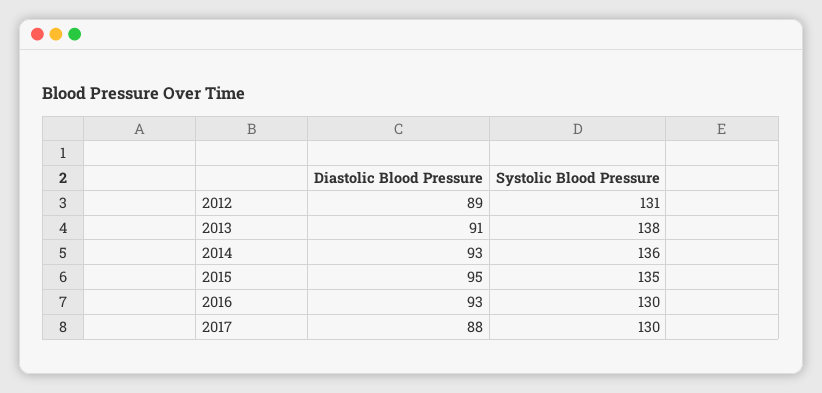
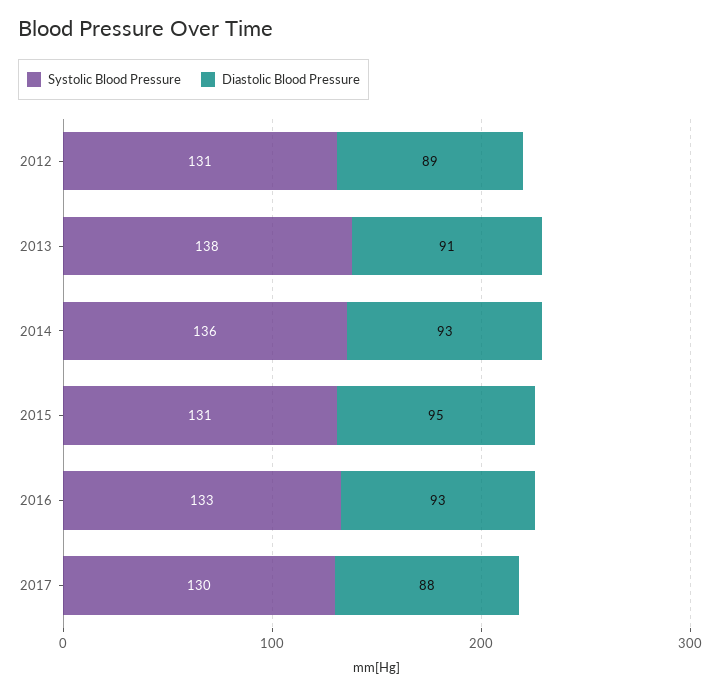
Systolic Blood Pressure, 2015: 135 -> 131
Systolic Blood Pressure, 2016: 130 -> 133

